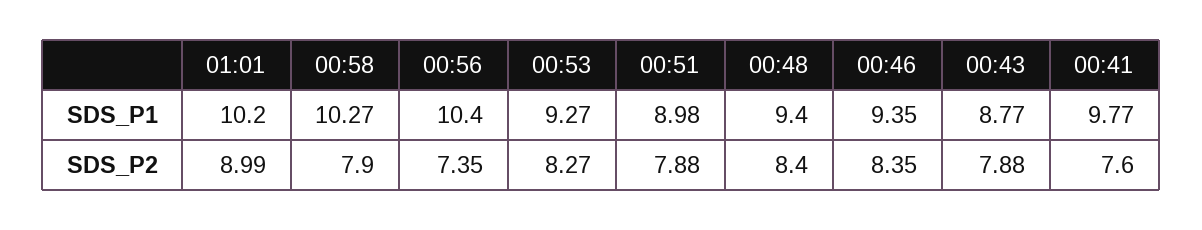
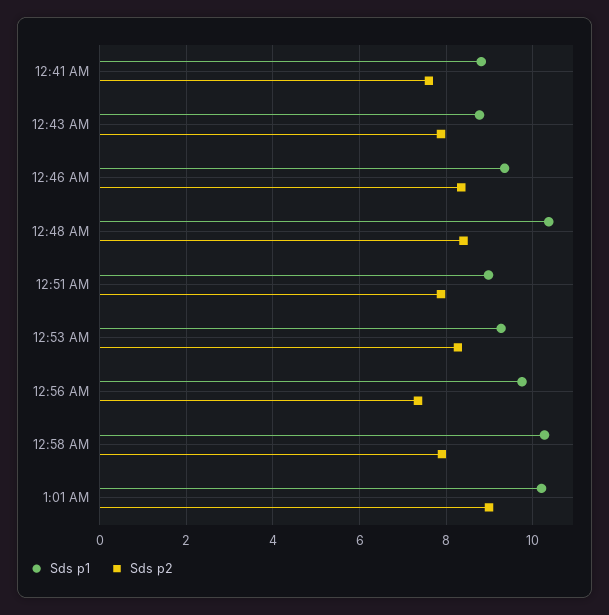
SDS_P1, 00:56: 10.4 -> 9.8
SDS_P1, 00:48: 9.4 -> 10.4
SDS_P1, 00:41: 9.77 -> 8.8

